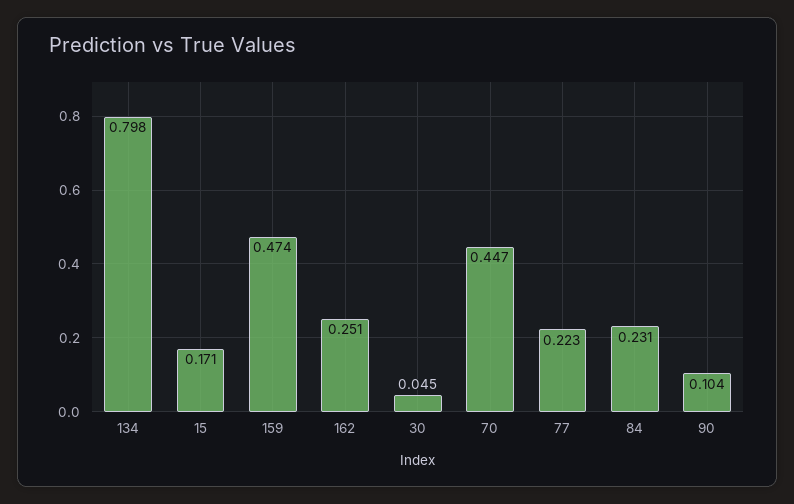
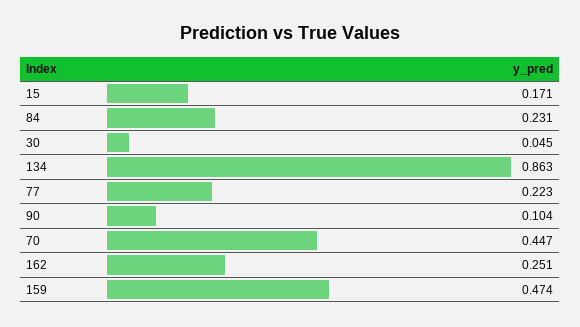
134: 0.798 -> 0.863

